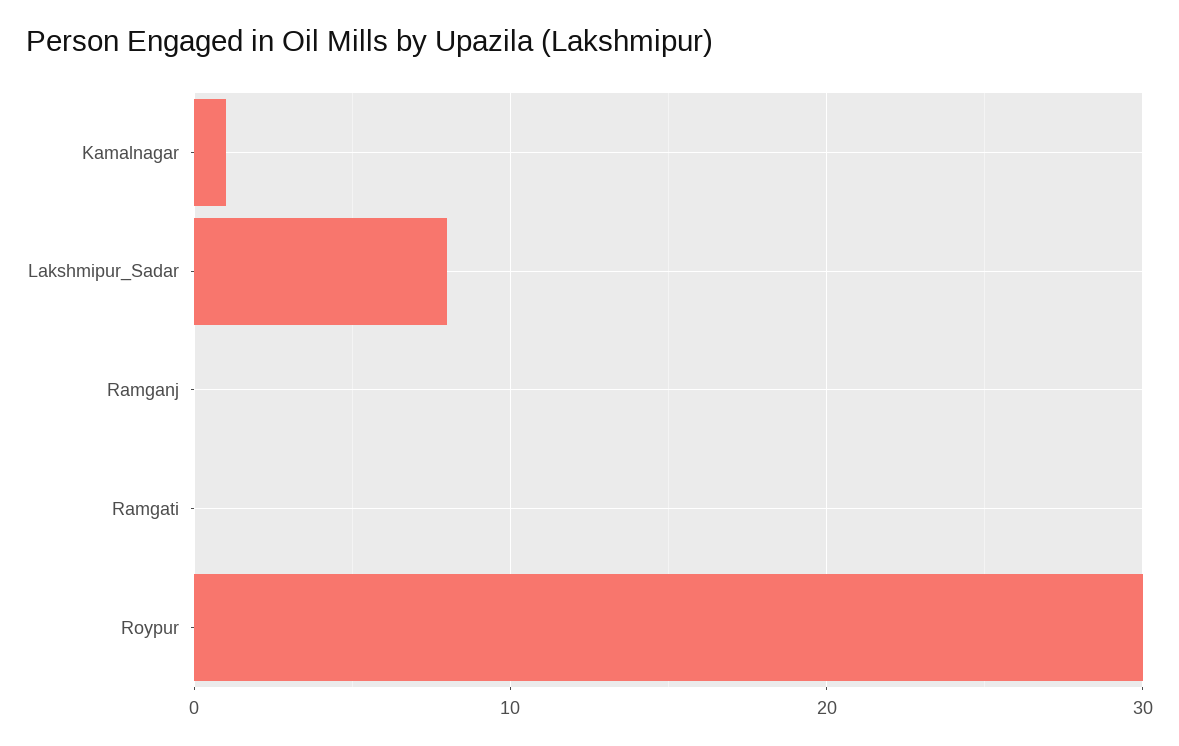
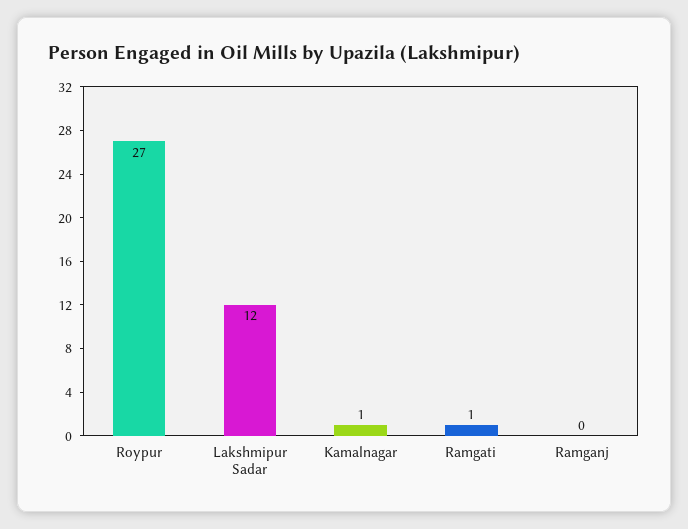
Lakshmipur_Sadar: 8 -> 12
Ramgati: 0 -> 1
Roypur: 30 -> 27

